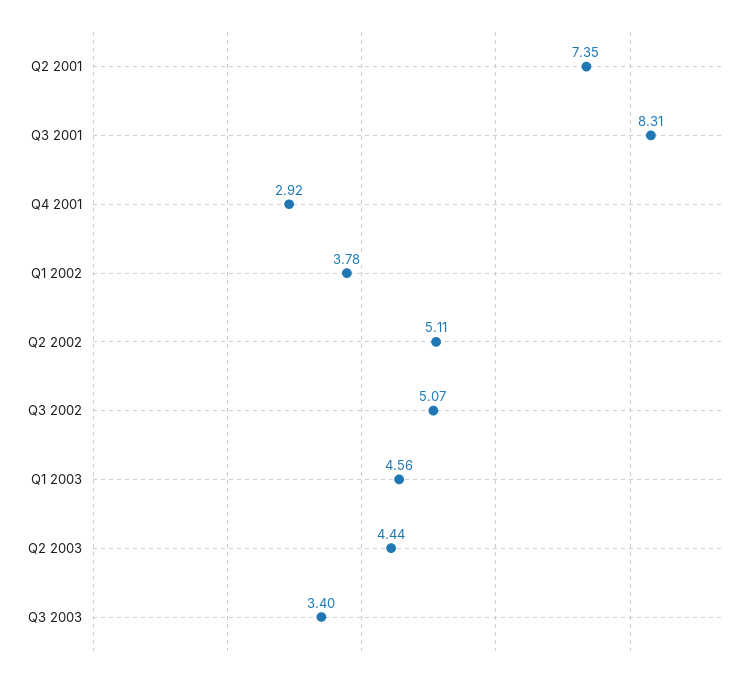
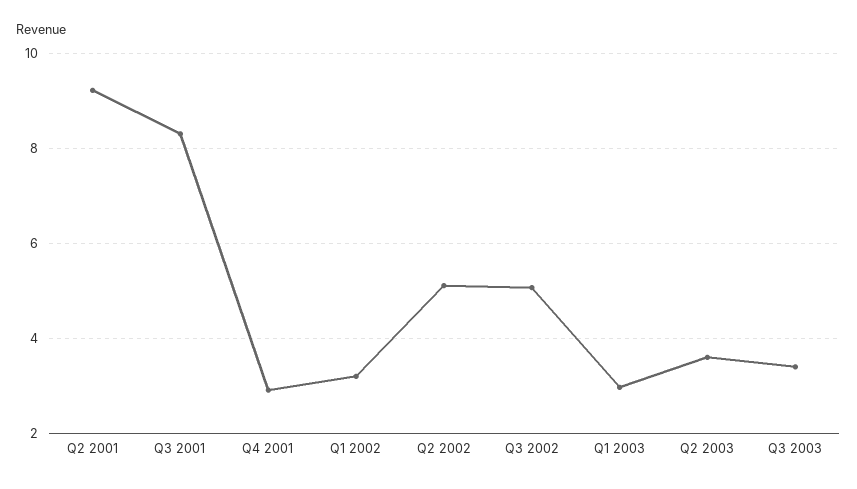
Q2 2001: 7.35 -> 9.2
Q1 2002: 3.78 -> 3.2
Q1 2003: 4.56 -> 3
Q2 2003: 4.44 -> 3.6

